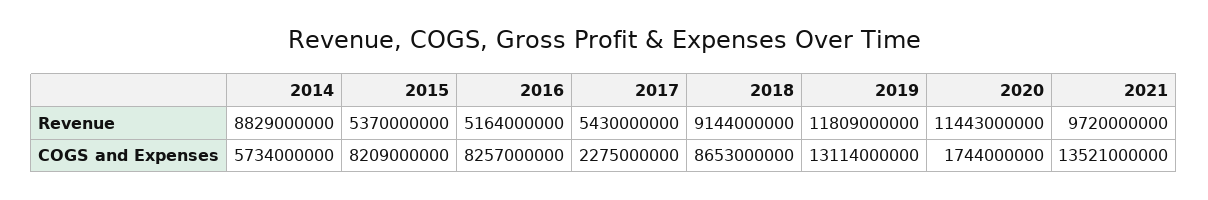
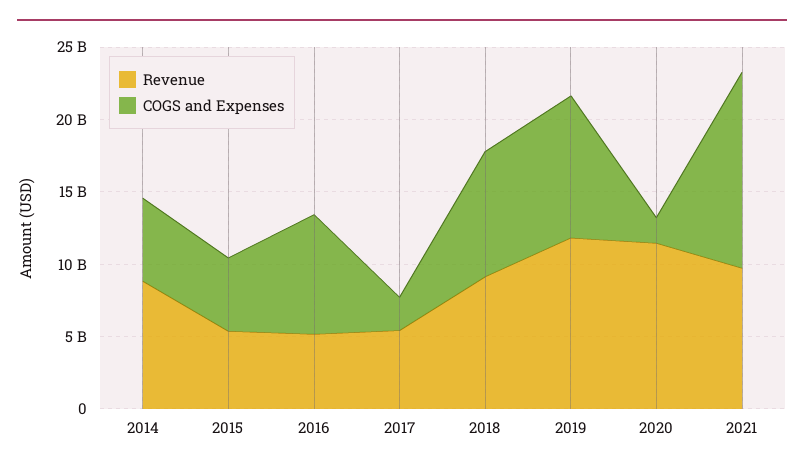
COGS and Expenses, 2015: 8209000000 -> 5000000000
COGS and Expenses, 2019: 13114000000 -> 10000000000

